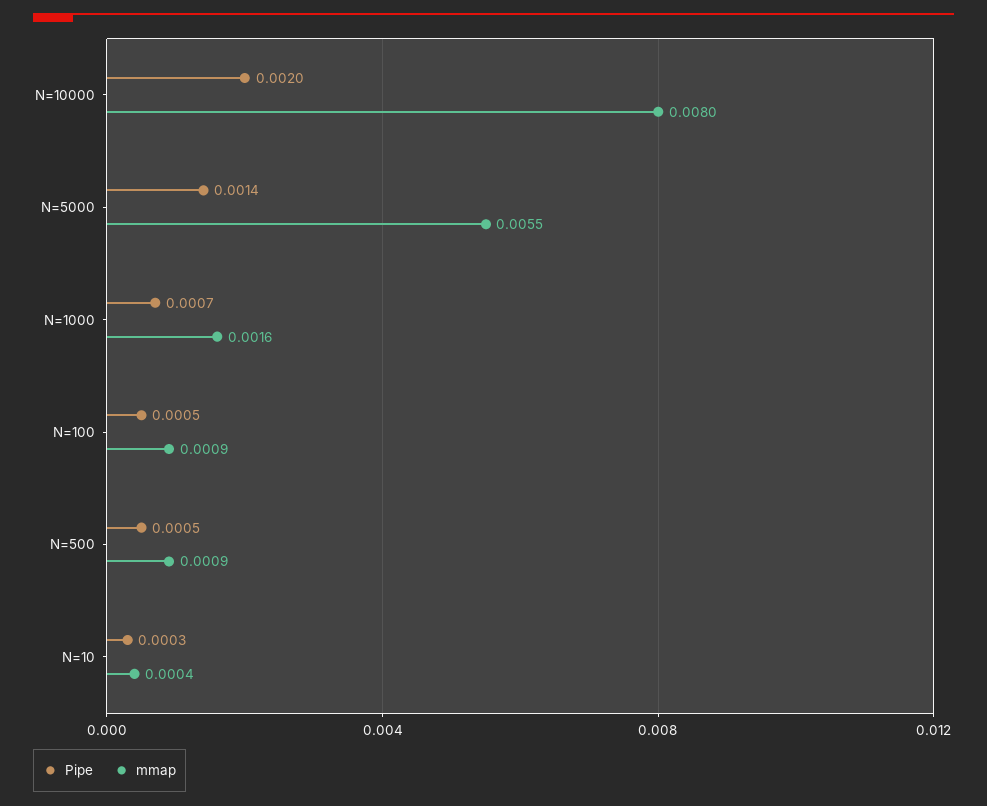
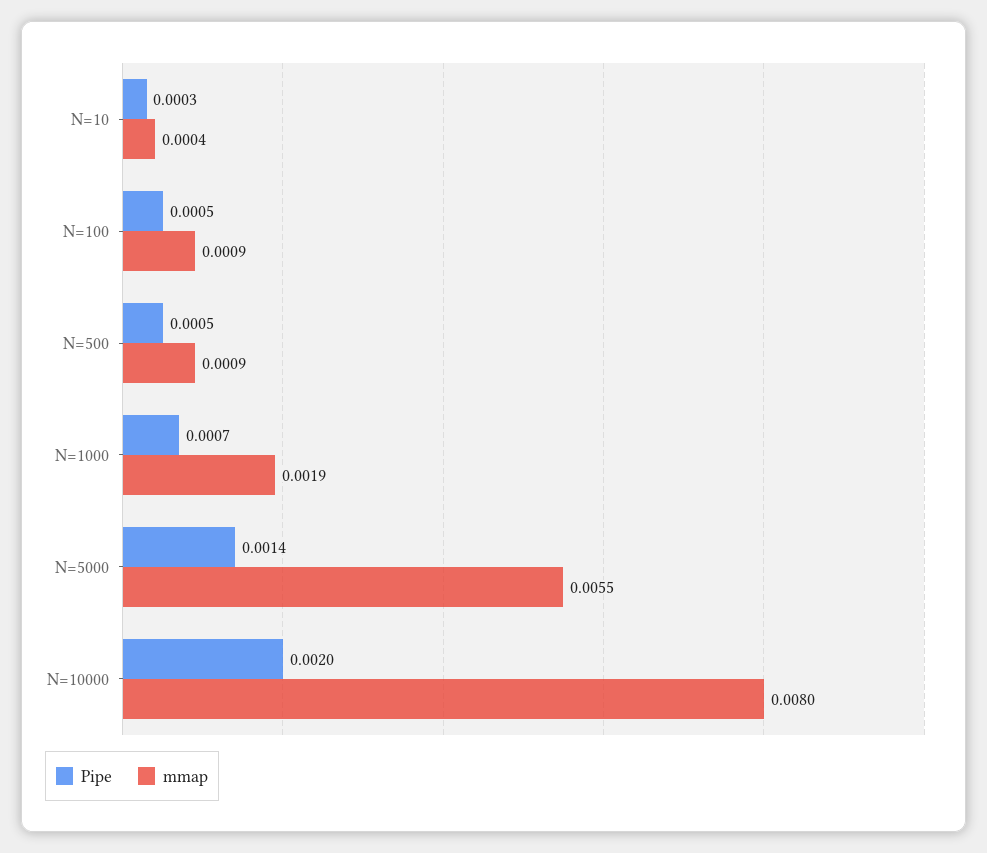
mmap, N=1000: 0.0016 -> 0.0019

